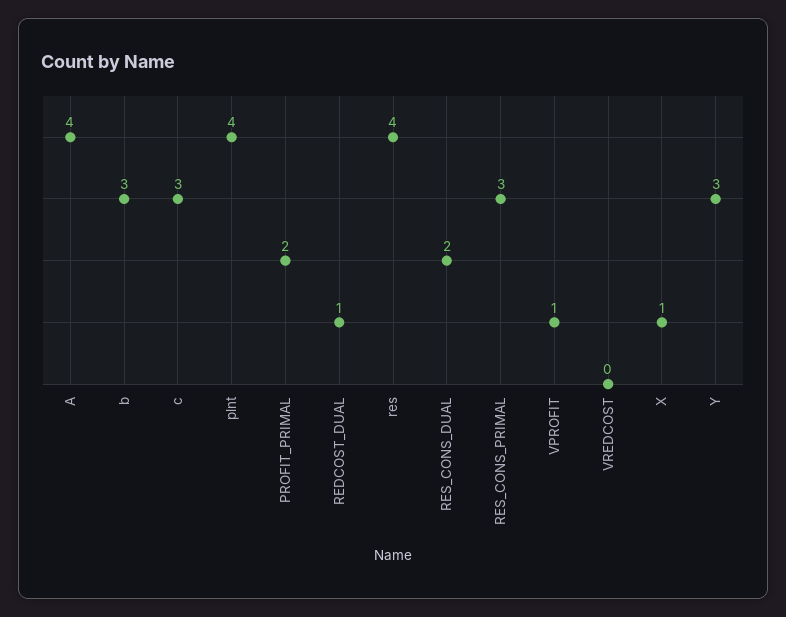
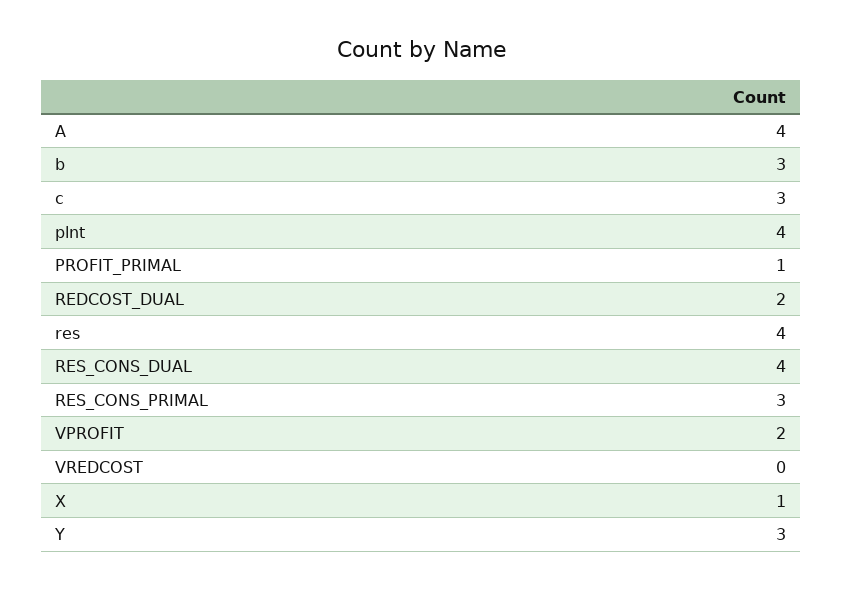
PROFIT_PRIMAL: 2 -> 1
REDCOST_DUAL: 1 -> 2
RES_CONS_DUAL: 2 -> 4
VPROFIT: 1 -> 2

